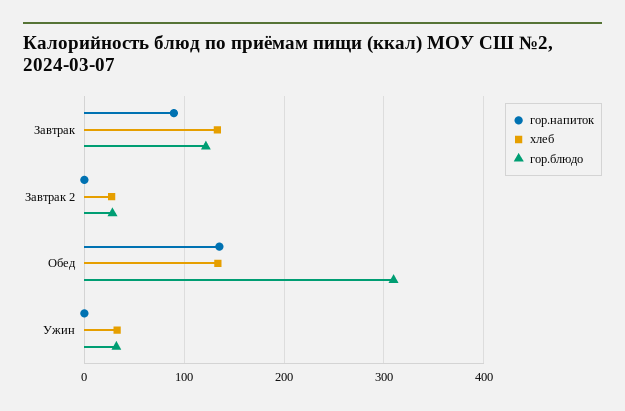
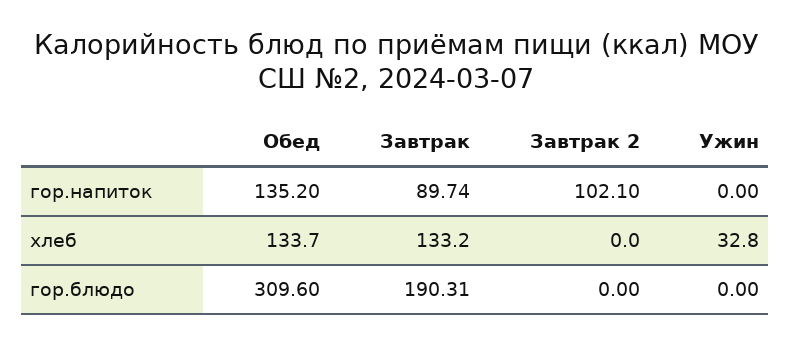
гор.блюдо, Завтрак: 120 -> 190.31
гор.напиток, Завтрак 2: 0 -> 102.1
хлеб, Завтрак 2: 30 -> 0
гор.блюдо, Завтрак 2: 30 -> 0
гор.блюдо, Ужин: 30 -> 0

